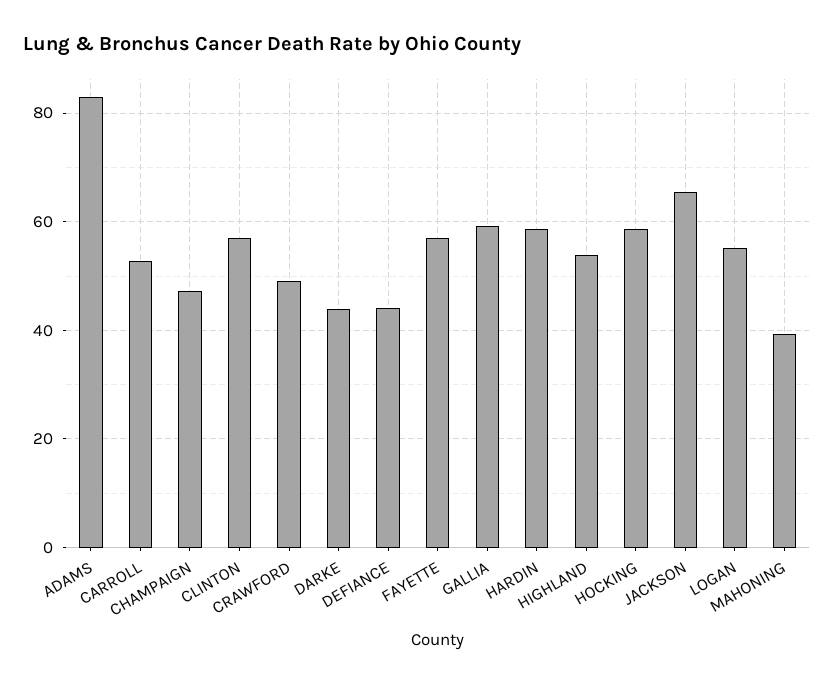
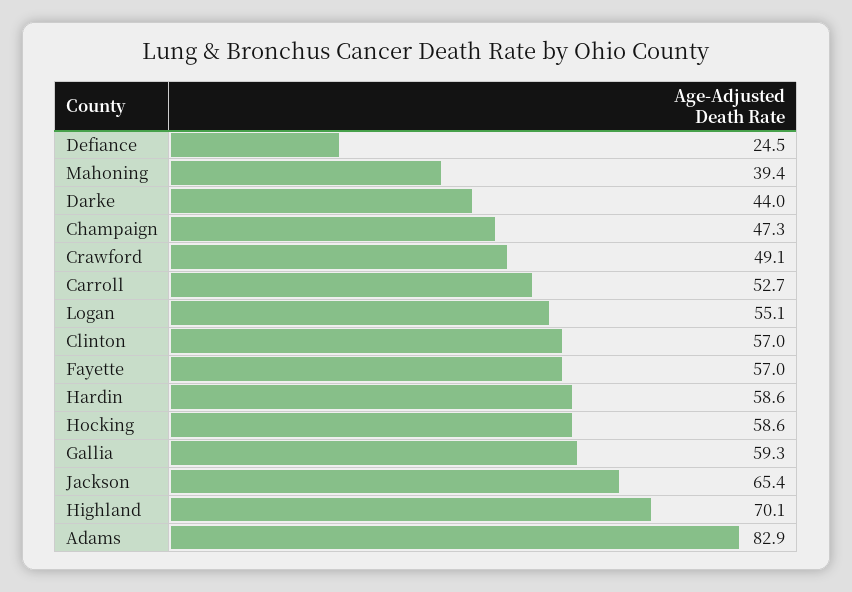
DEFIANCE: 44 -> 24.5
HIGHLAND: 54 -> 70.1

